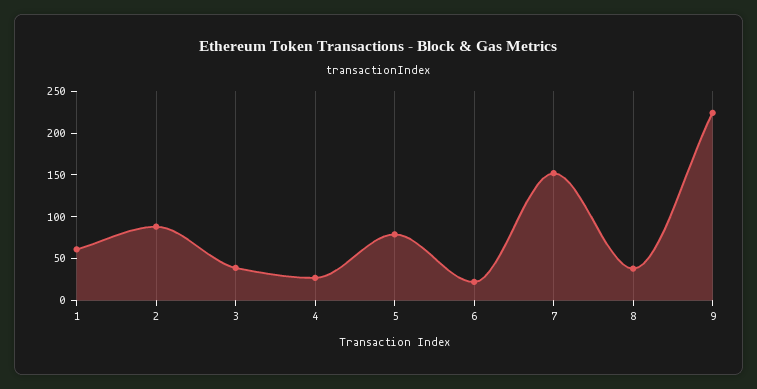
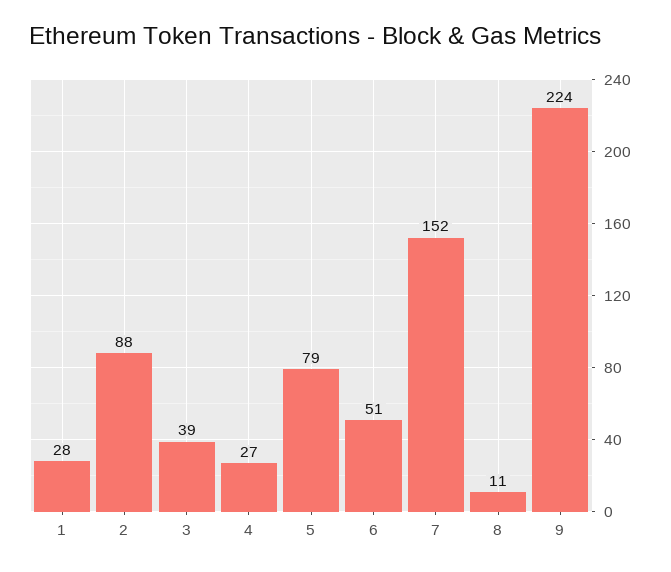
1: 60 -> 28
6: 20 -> 51
8: 40 -> 11

